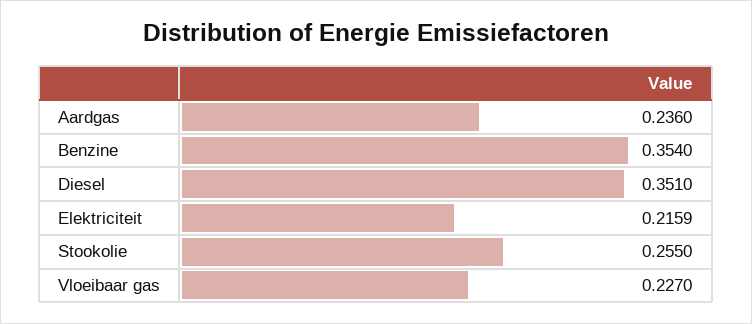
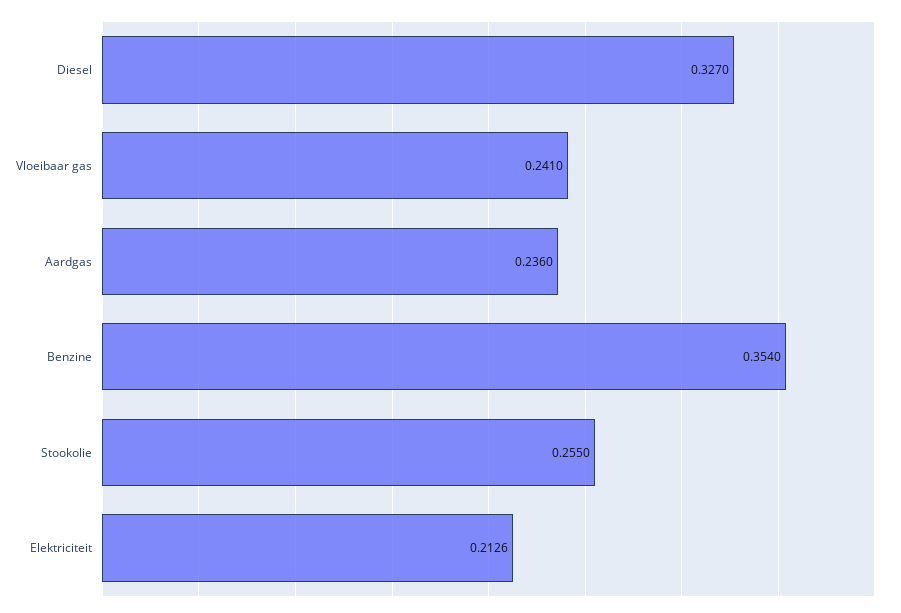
Diesel: 0.351 -> 0.327
Elektriciteit: 0.2159 -> 0.2126
Vloeibaar gas: 0.227 -> 0.241

